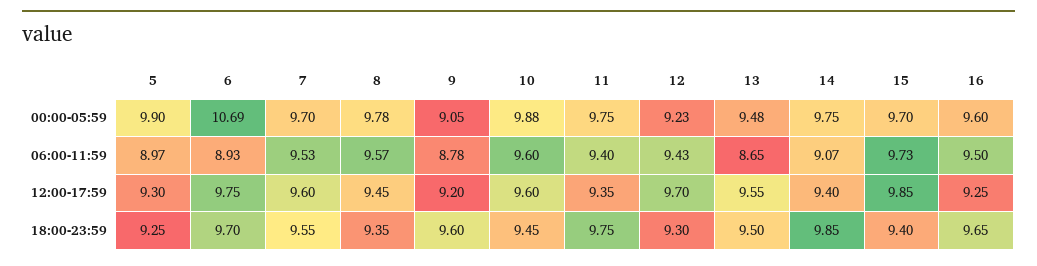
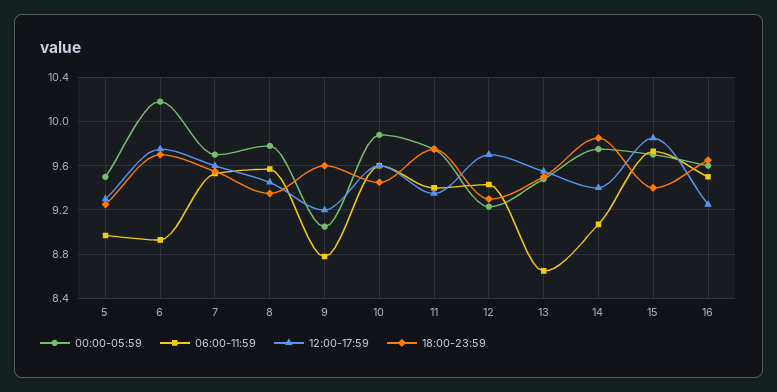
00:00-05:59, 5: 9.9 -> 9.5
00:00-05:59, 6: 10.69 -> 10.2

